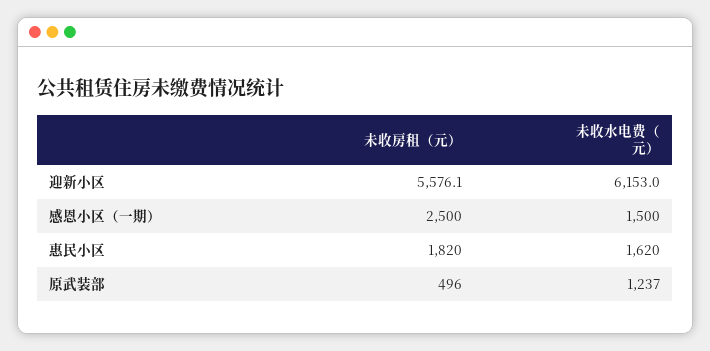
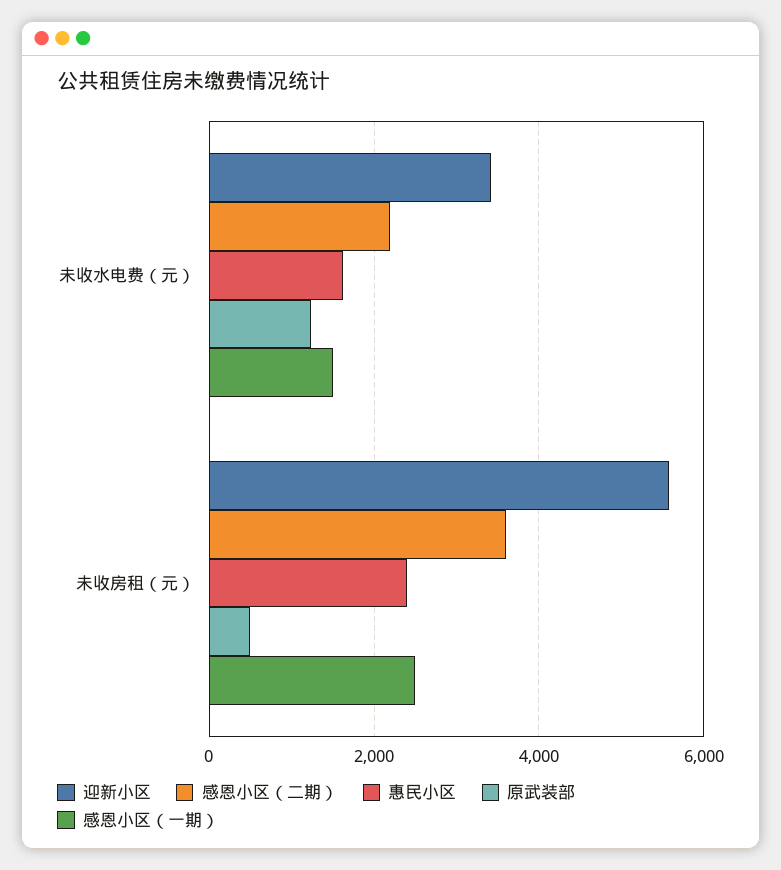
迎新小区, 未收水电费（元）: 6153 -> 3400
惠民小区, 未收房租（元）: 1820 -> 2400
感恩小区（二期）, 未收水电费（元）: none -> 2200
感恩小区（二期）, 未收房租（元）: none -> 3600

